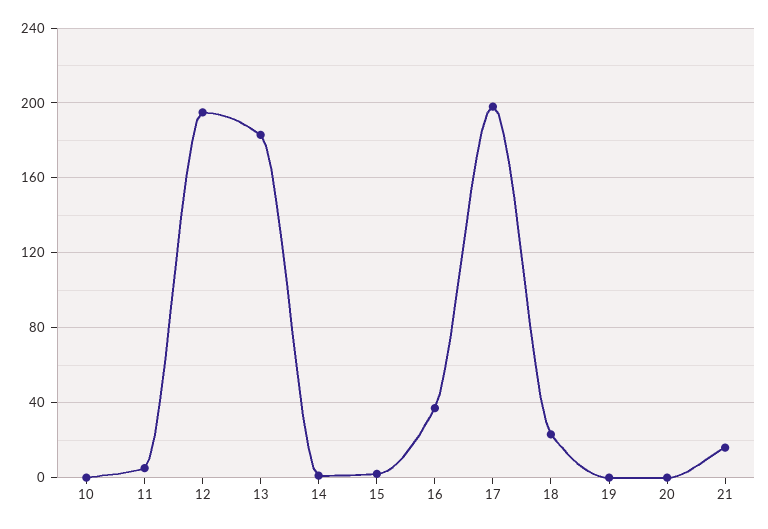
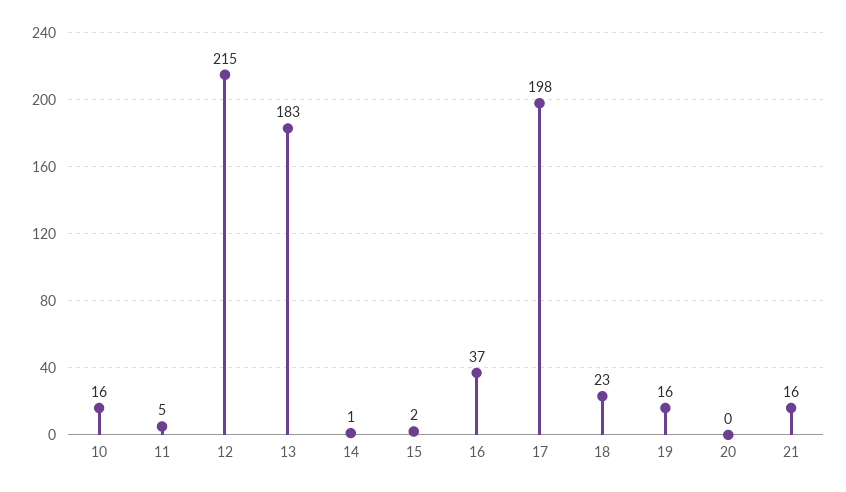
10: 0 -> 16
12: 195 -> 215
19: 0 -> 16

